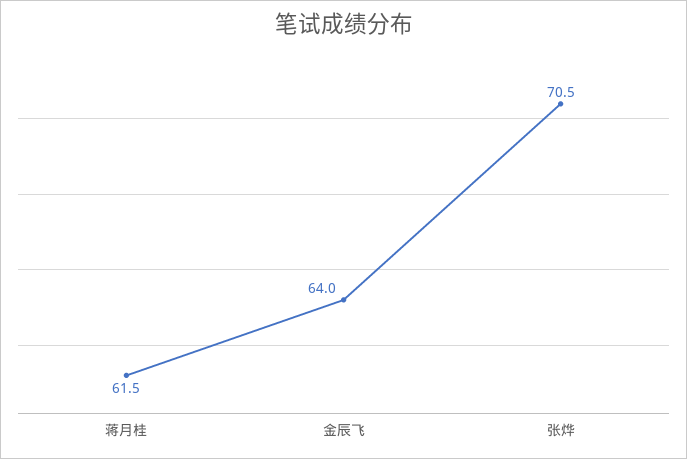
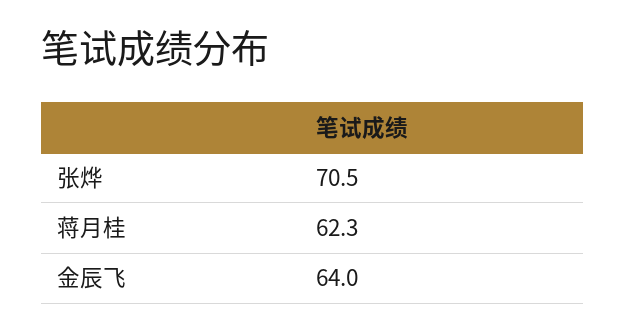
蒋月桂: 61.5 -> 62.3

